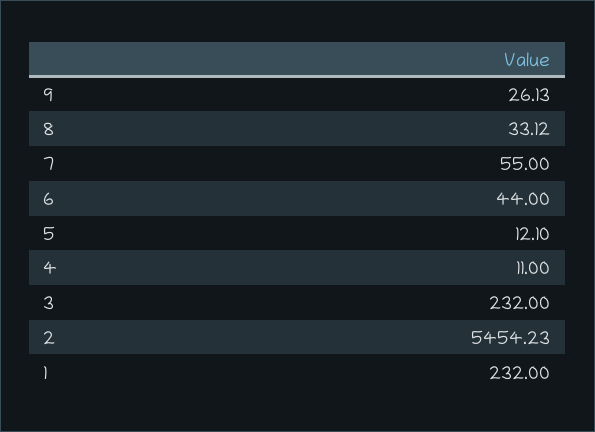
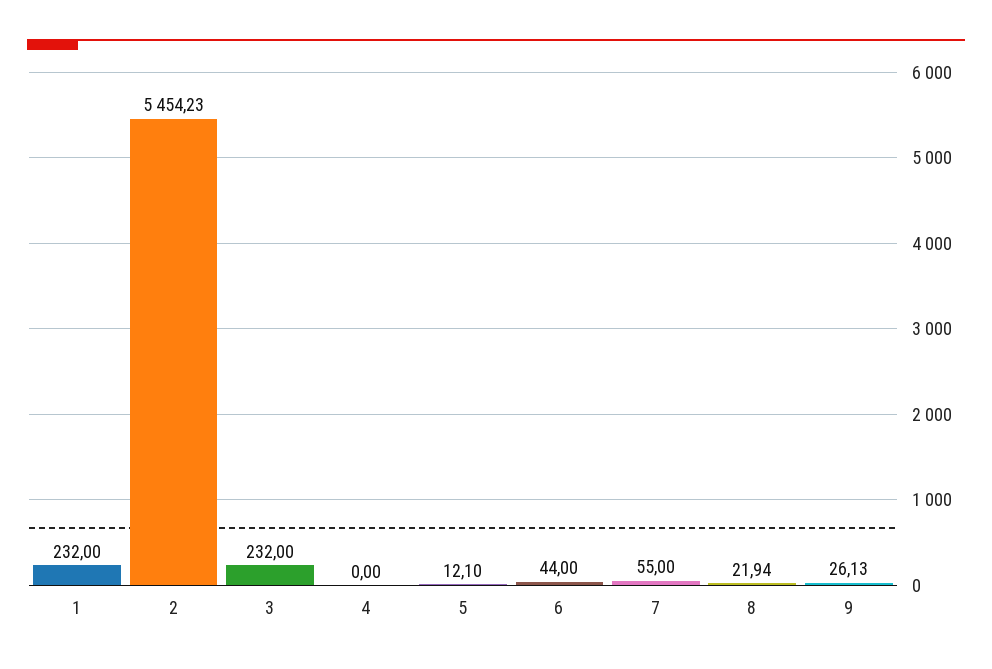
8: 33.12 -> 21.94
4: 11 -> 0

